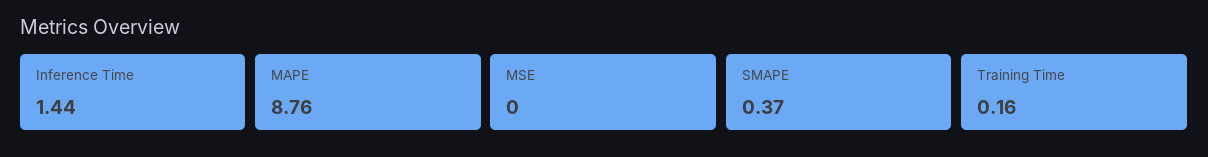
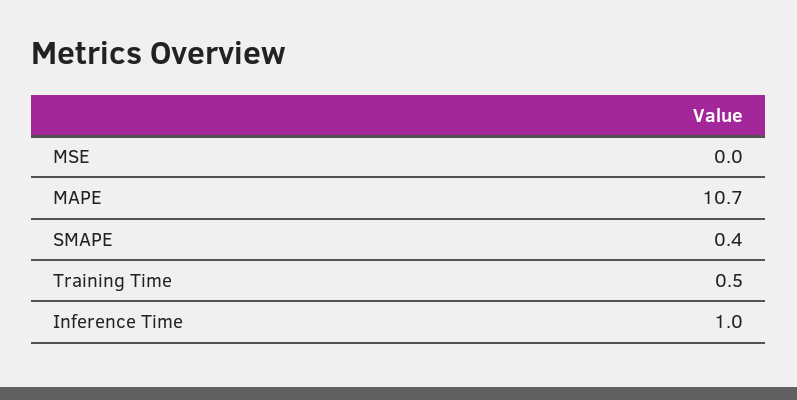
Inference Time: 1.44 -> 1
MAPE: 8.76 -> 10.7
Training Time: 0.16 -> 0.5

